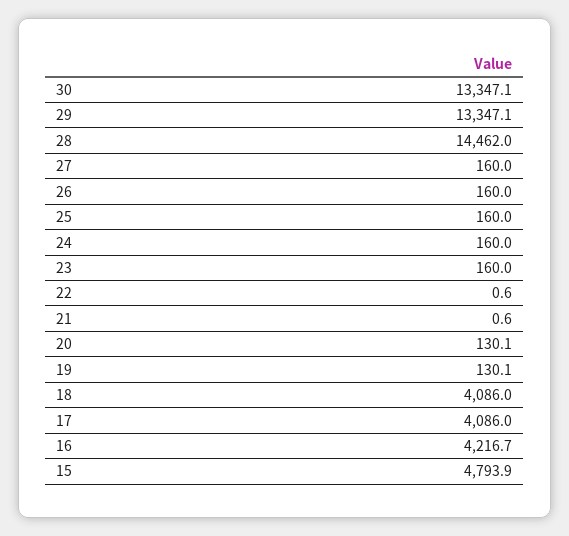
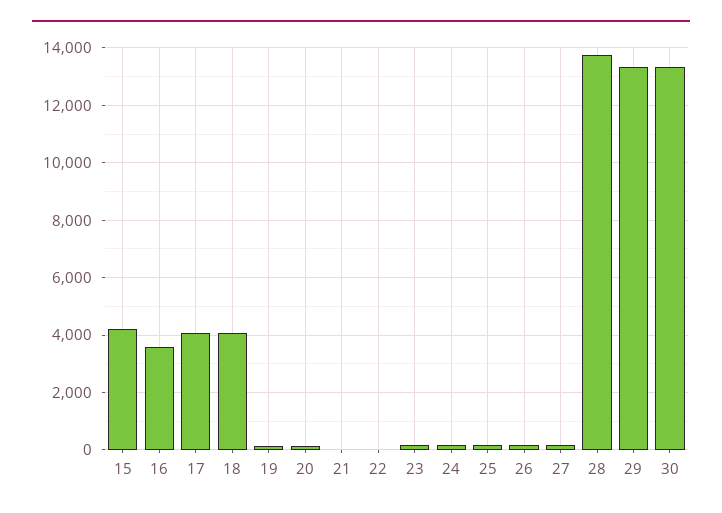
28: 14462 -> 13750
16: 4216.7 -> 3500
15: 4793.9 -> 4250

